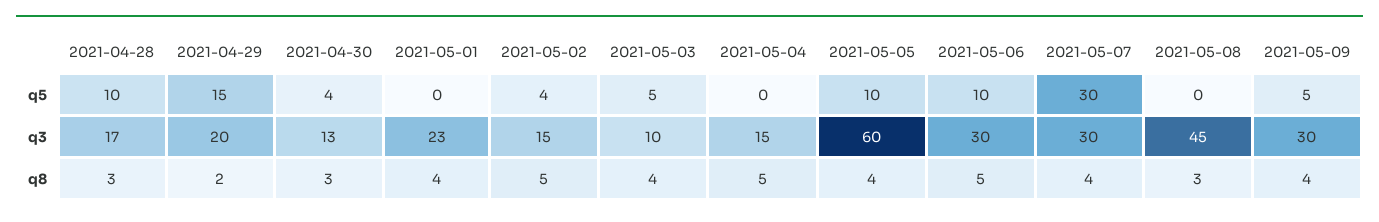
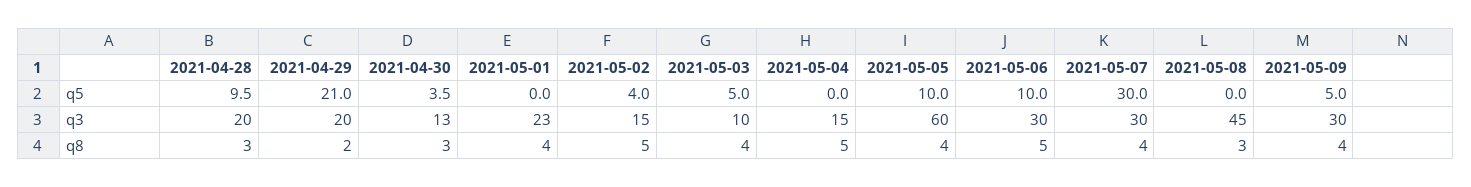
2021-04-29, q5: 15 -> 21
2021-04-28, q3: 17 -> 20

